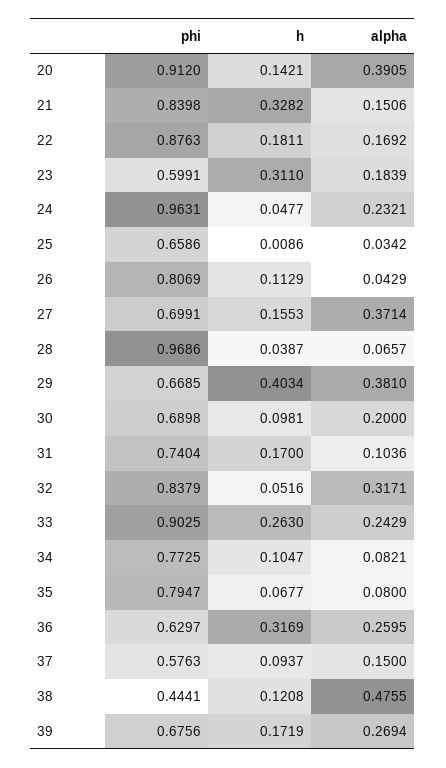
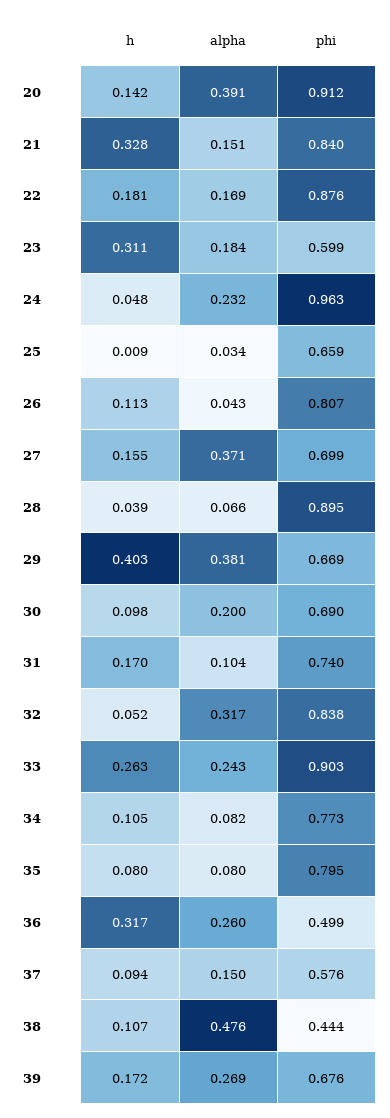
phi, 28: 0.9686 -> 0.895
h, 35: 0.0677 -> 0.08
phi, 36: 0.6297 -> 0.499
h, 38: 0.1208 -> 0.107

